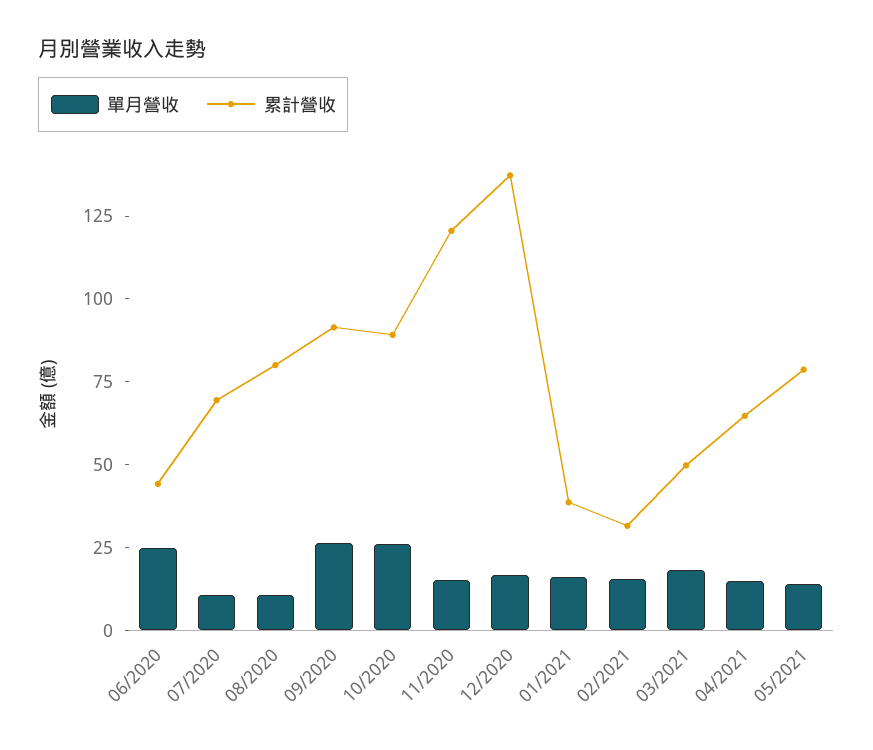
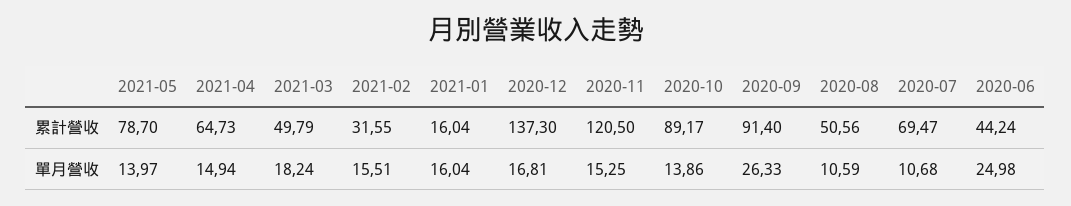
累計營收, 08/2020: 80 -> 50.56
單月營收, 10/2020: 25 -> 13.86
累計營收, 01/2021: 40 -> 16.04

